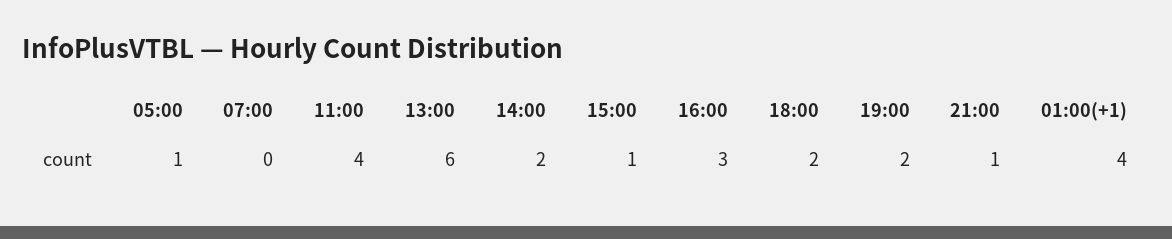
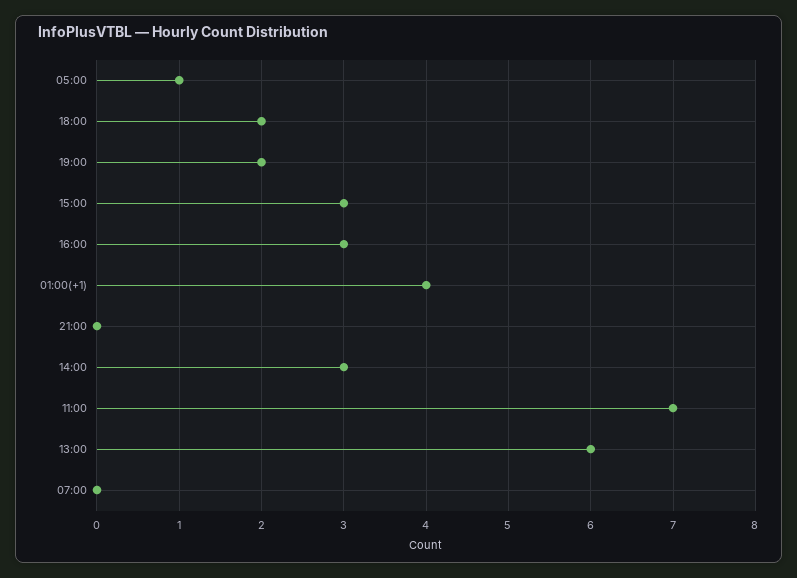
11:00: 4 -> 7
14:00: 2 -> 3
15:00: 1 -> 3
21:00: 1 -> 0

